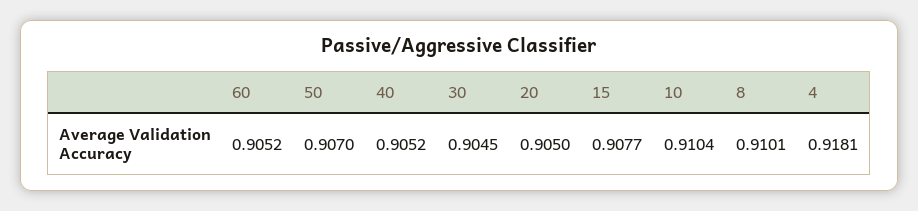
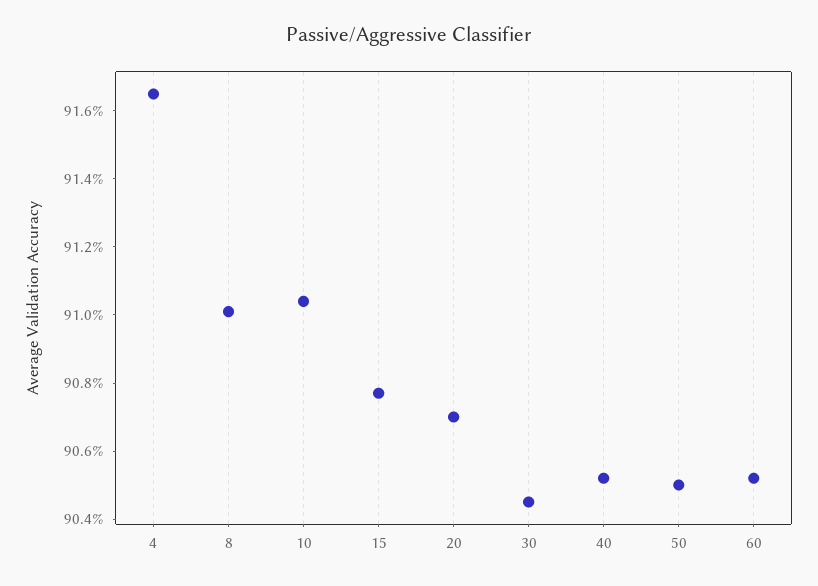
50: 0.907 -> 0.905
20: 0.905 -> 0.907
4: 0.9181 -> 0.9165

